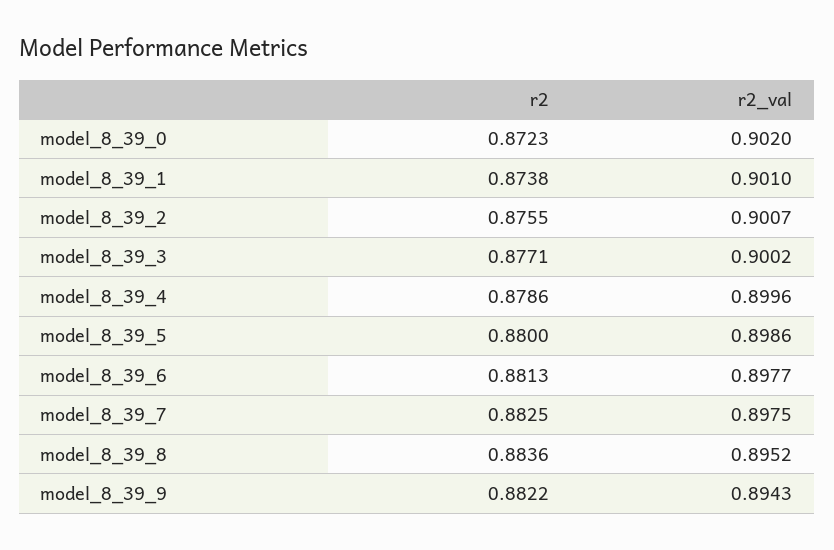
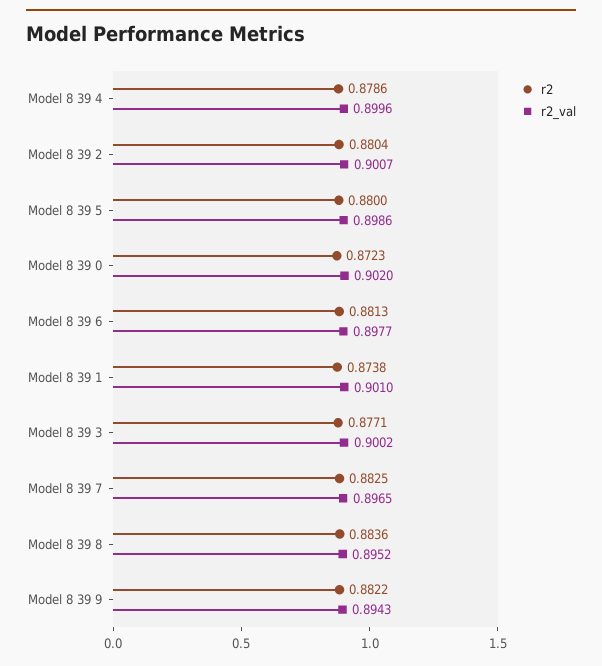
r2, model_8_39_2: 0.8755 -> 0.8804
r2_val, model_8_39_7: 0.8975 -> 0.8965

